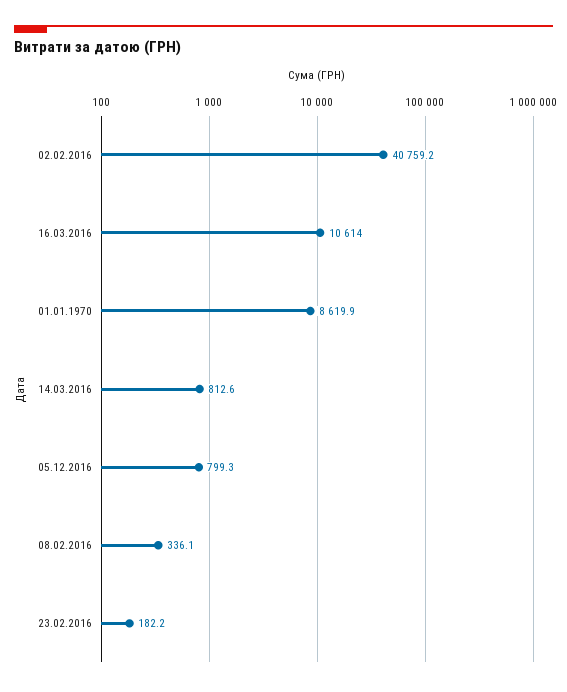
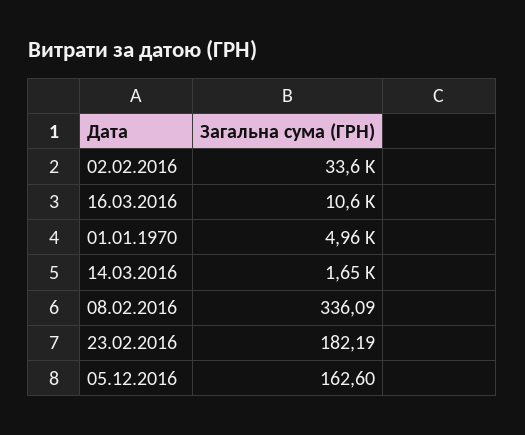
02.02.2016: 40759.2 -> 33600
01.01.1970: 8619.9 -> 4960
14.03.2016: 812.6 -> 1650
05.12.2016: 799.3 -> 162.6

